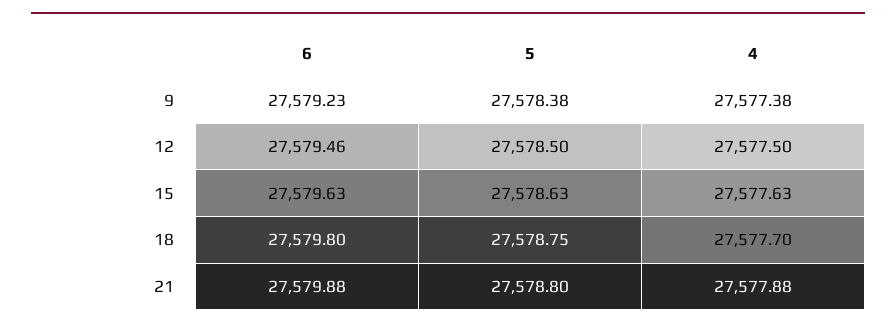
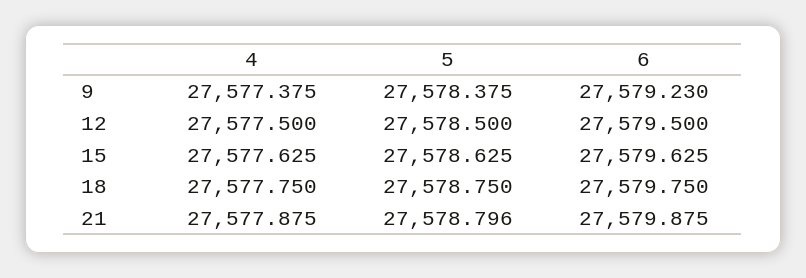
6, 12: 27579.46 -> 27579.5
6, 18: 27579.8 -> 27579.75
4, 18: 27577.7 -> 27577.75

